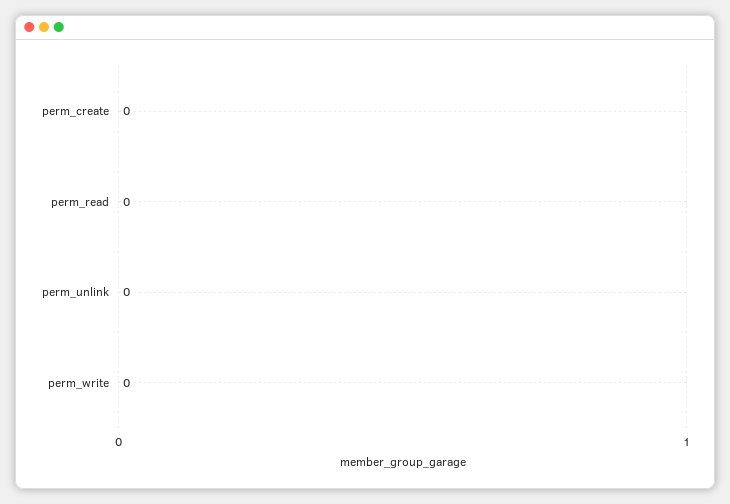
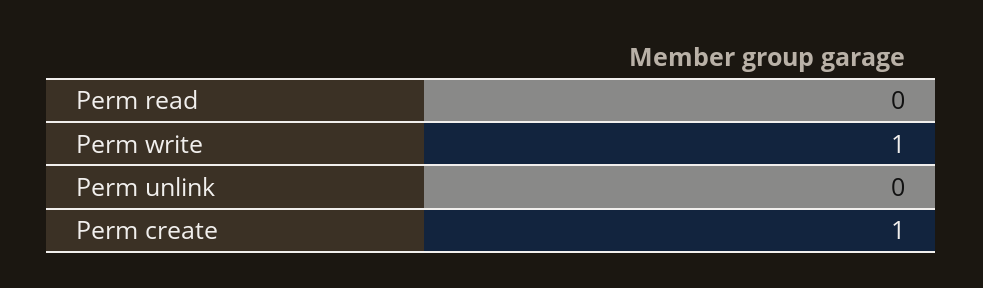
perm_create: 0 -> 1
perm_write: 0 -> 1

